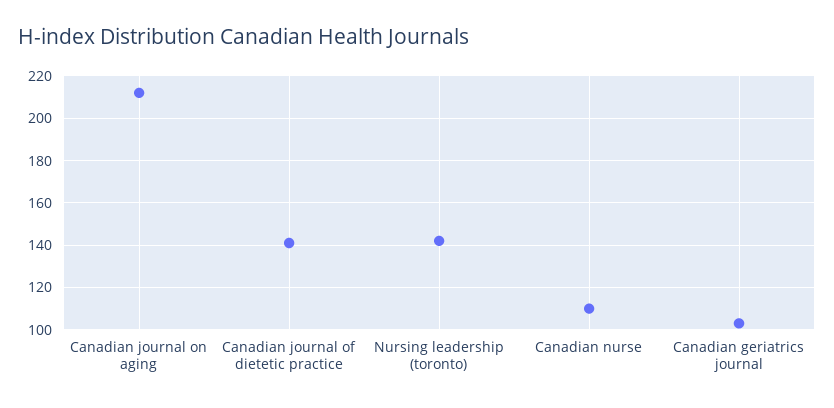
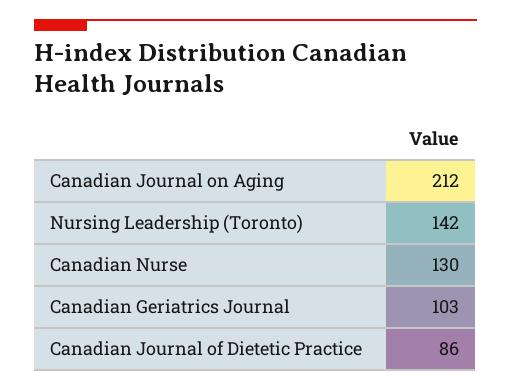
Canadian journal of dietetic practice: 140 -> 86
Canadian nurse: 110 -> 130

